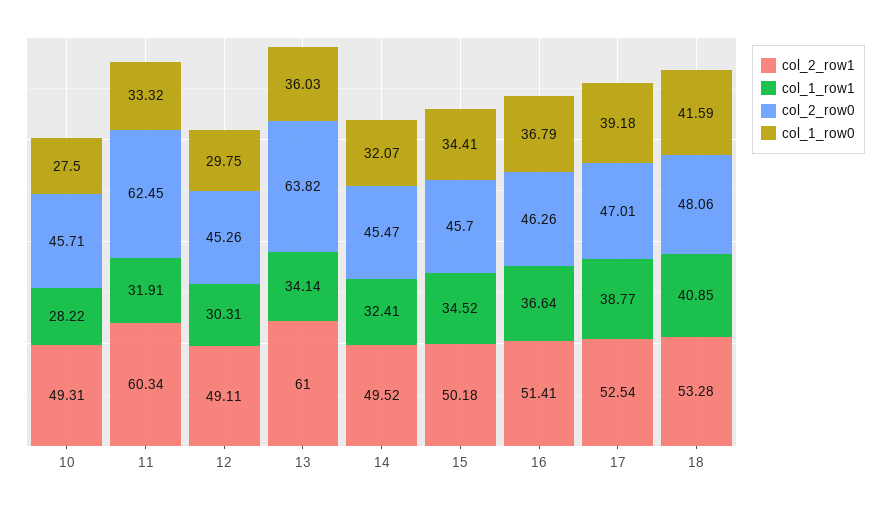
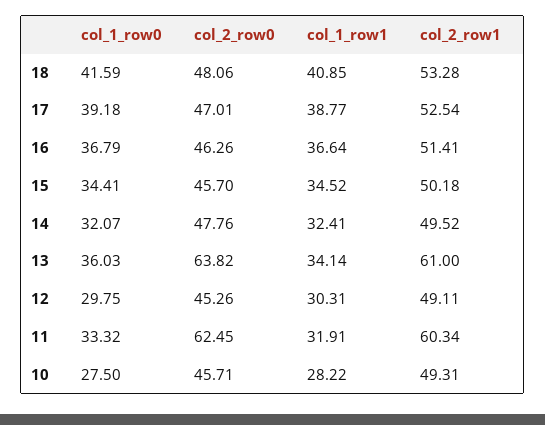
col_2_row0, 14: 45.47 -> 47.76

